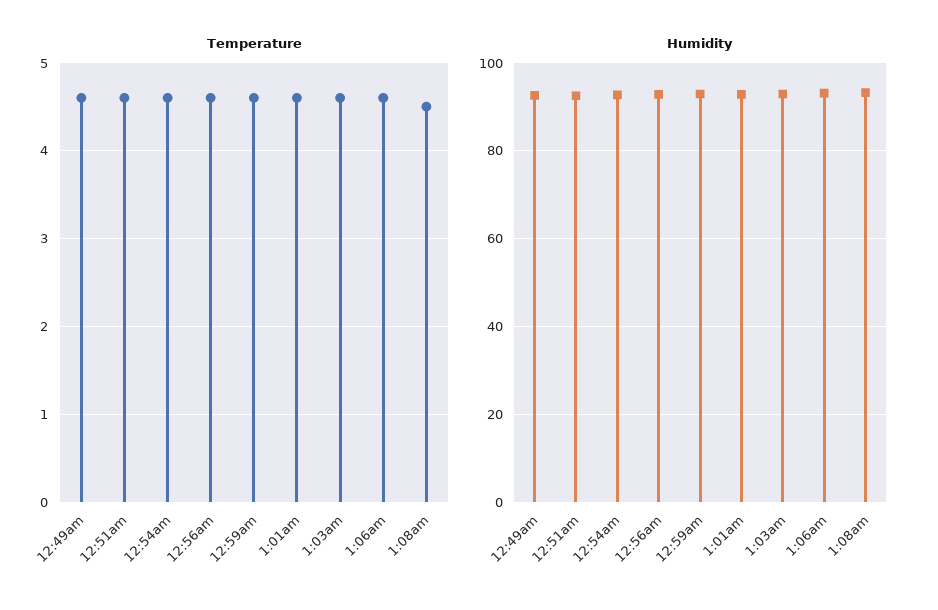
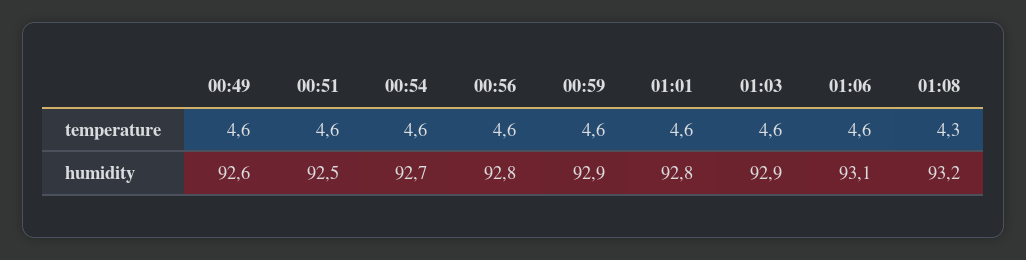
Temperature, 1:08am: 4.5 -> 4.3

